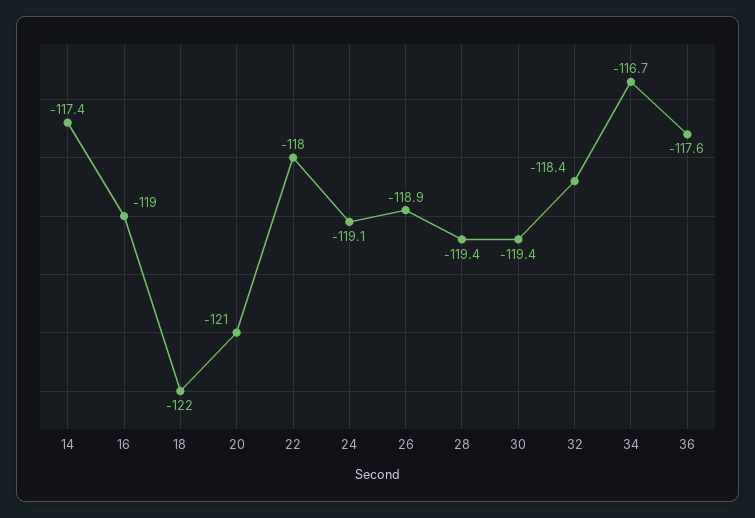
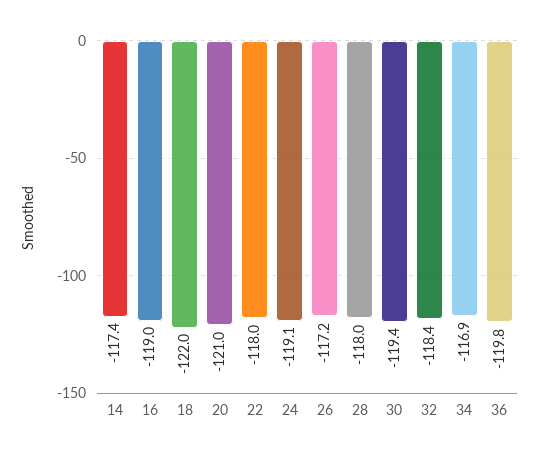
26: -118.9 -> -117.2
28: -119.4 -> -118
34: -116.7 -> -116.9
36: -117.6 -> -119.8

